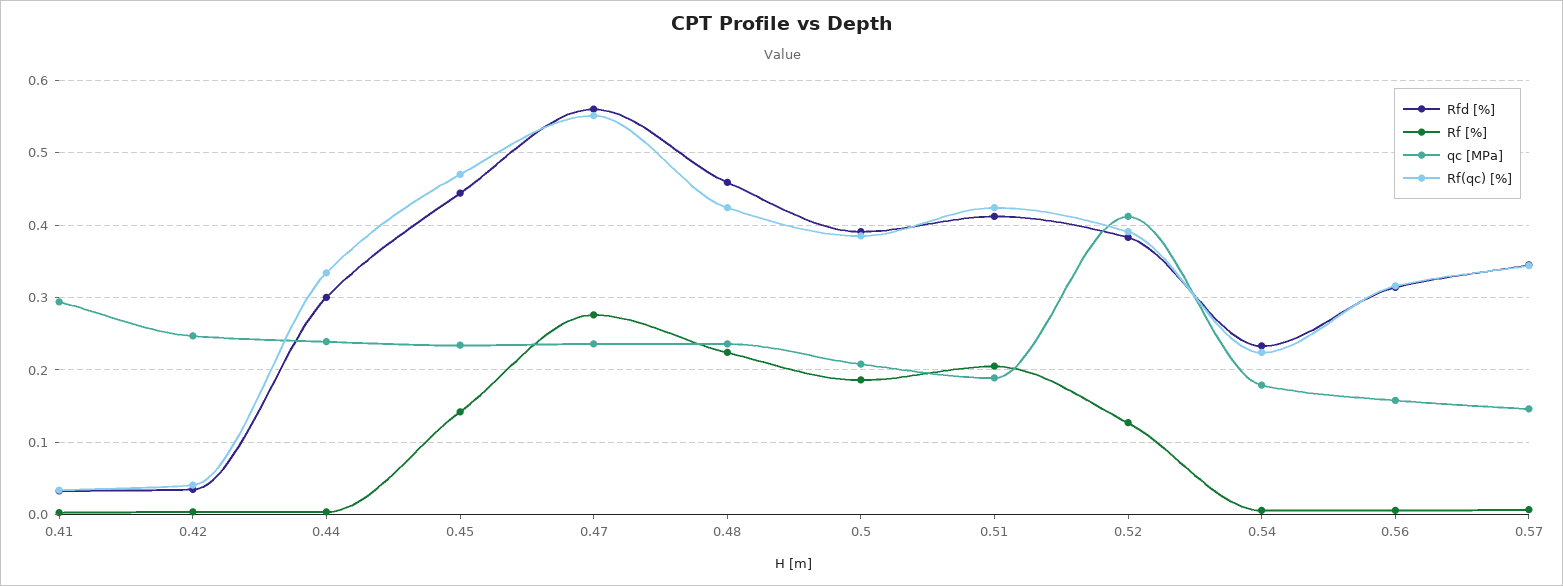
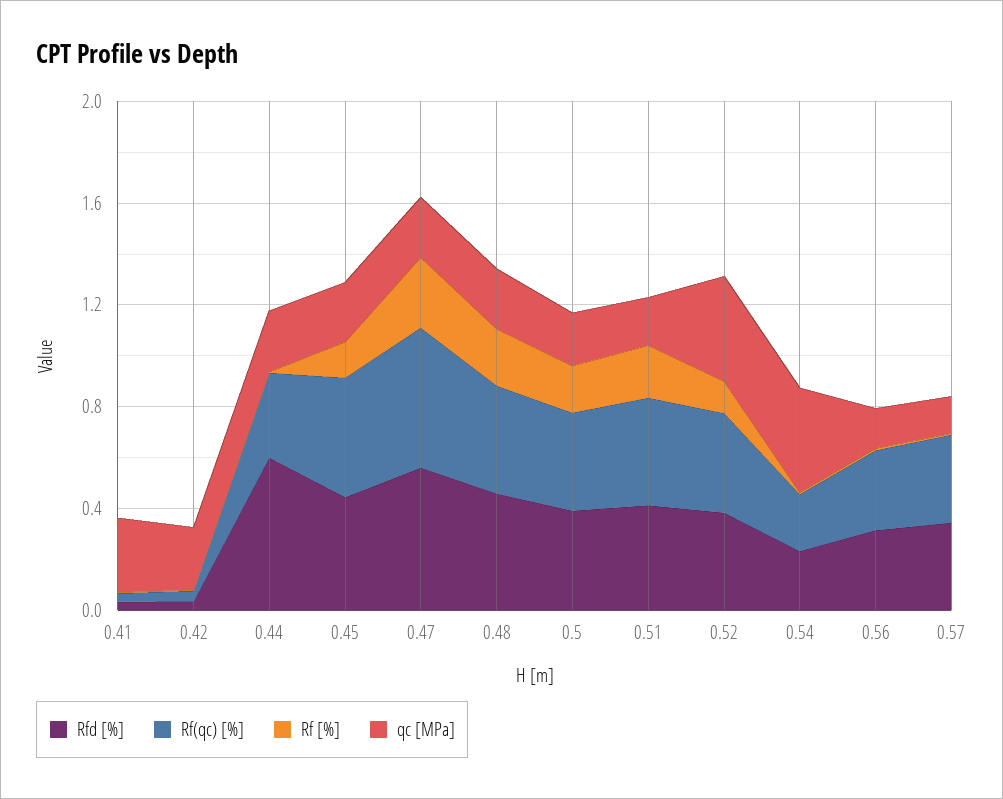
Rfd [%], 0.44: 0.3 -> 0.6
qc [MPa], 0.54: 0.18 -> 0.4

